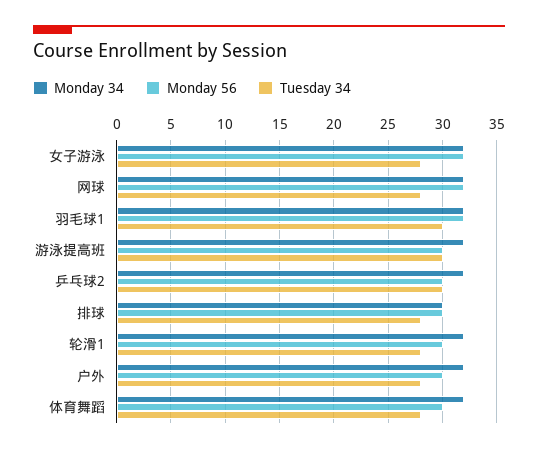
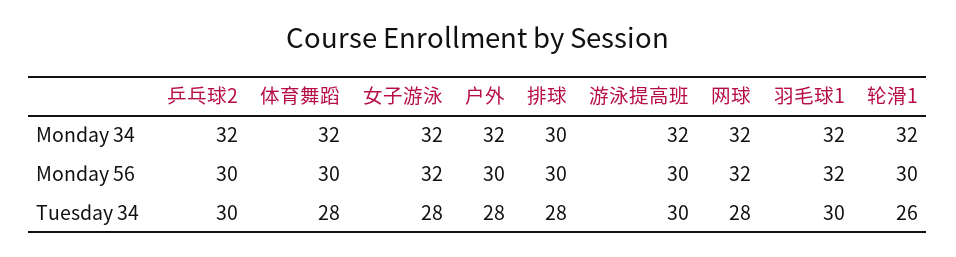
Tuesday 34, 轮滑1: 28 -> 26

